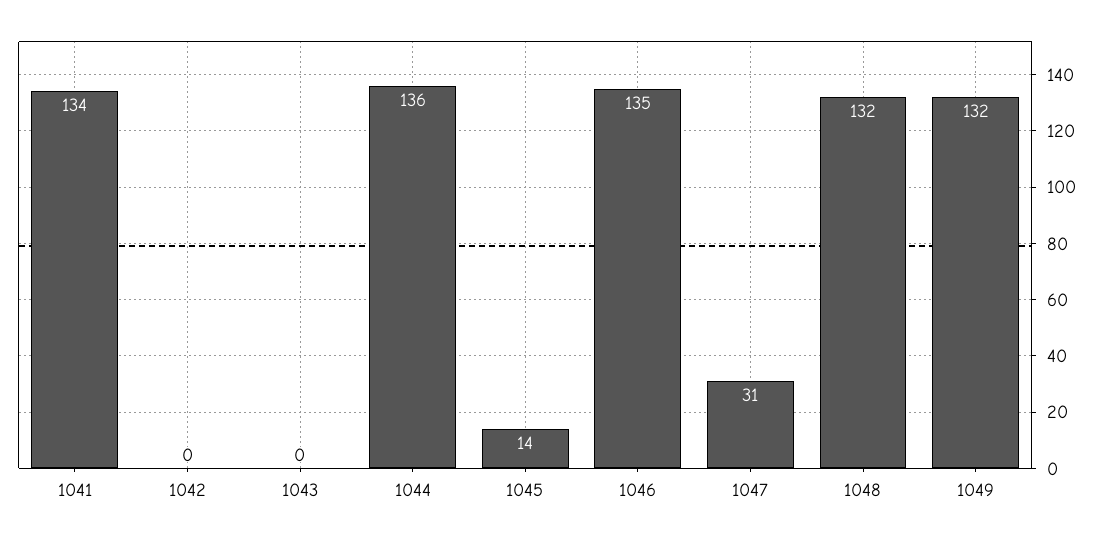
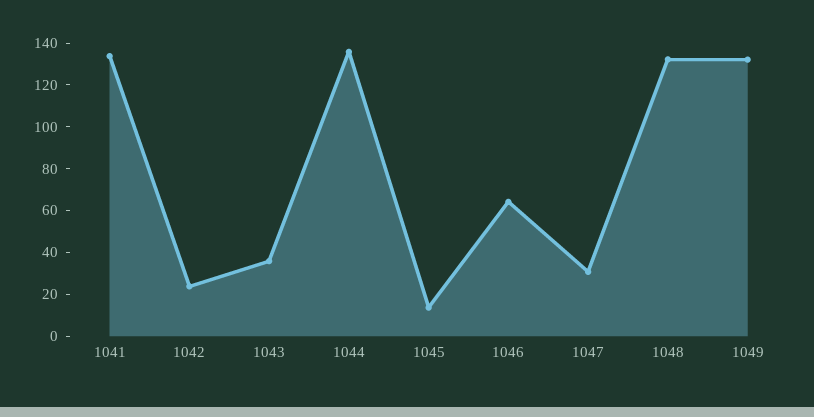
1042: 0 -> 25
1043: 0 -> 35
1046: 135 -> 65

